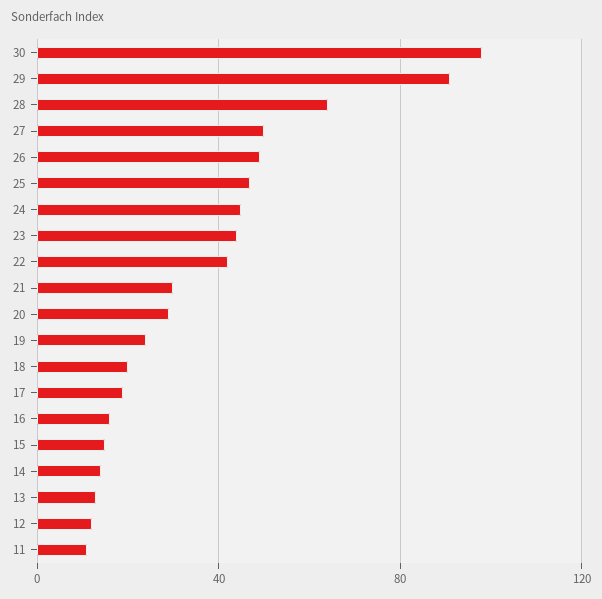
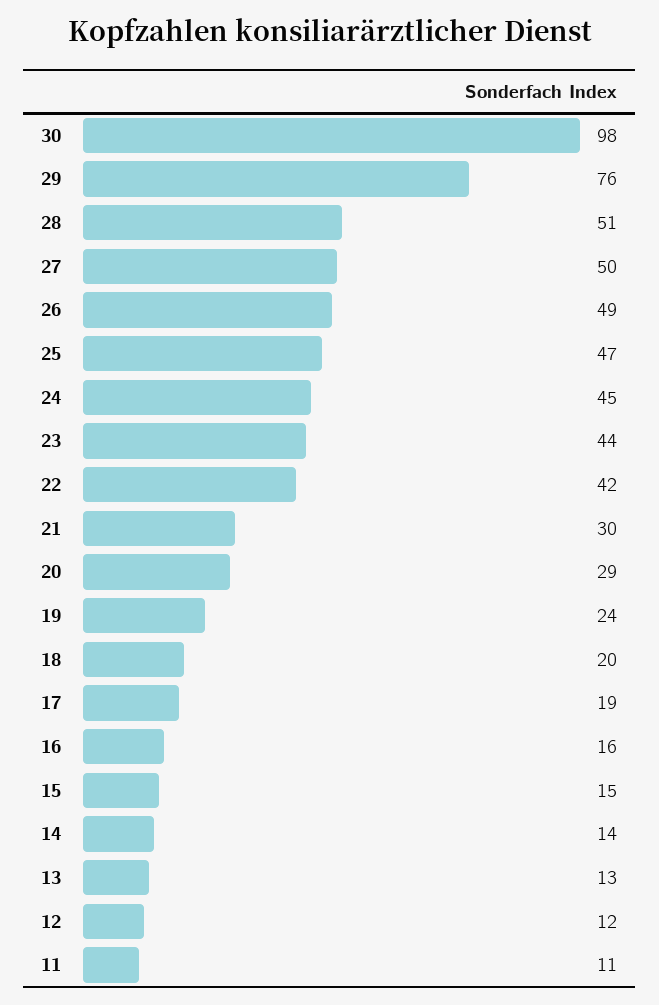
29: 90 -> 76
28: 65 -> 51

